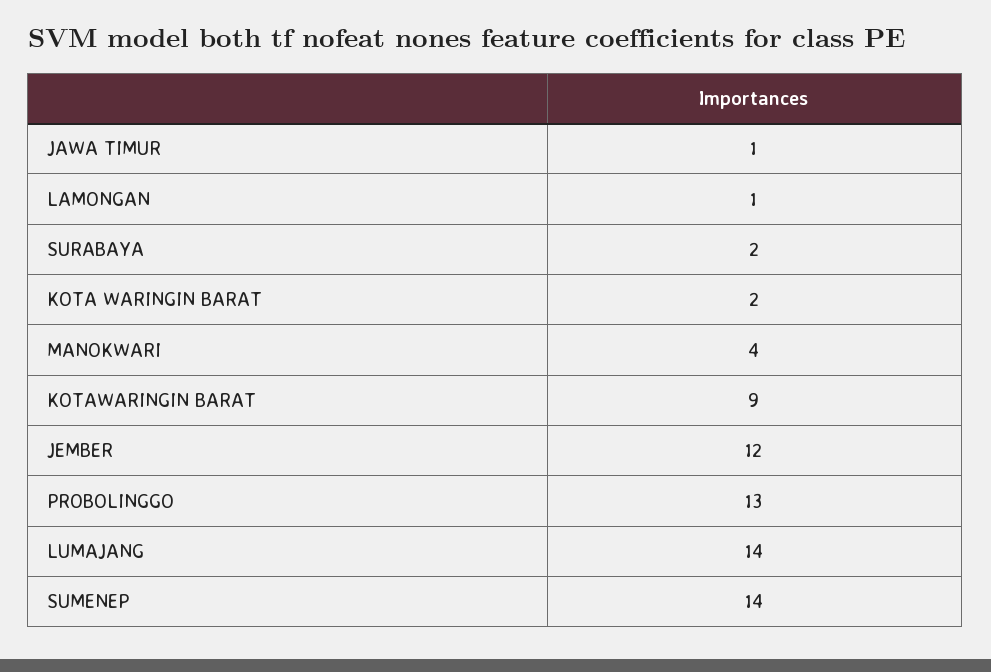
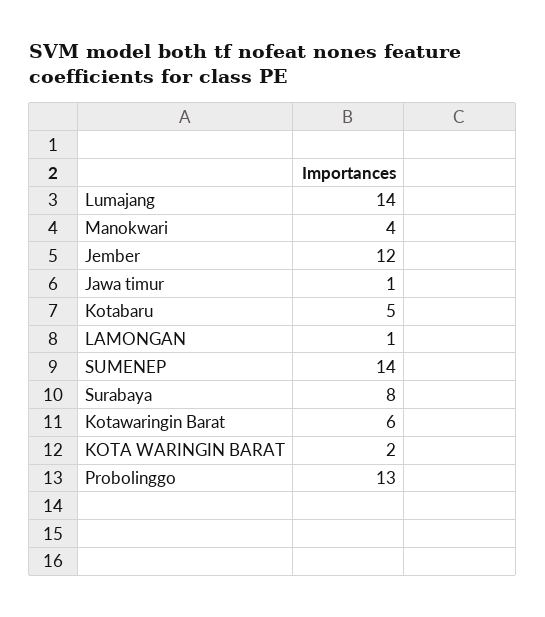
SURABAYA: 2 -> 8
KOTAWARINGIN BARAT: 9 -> 6
Kotabaru: none -> 5

